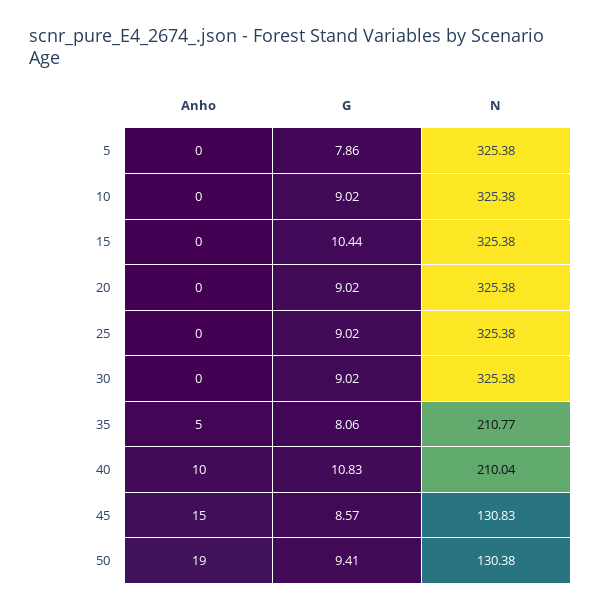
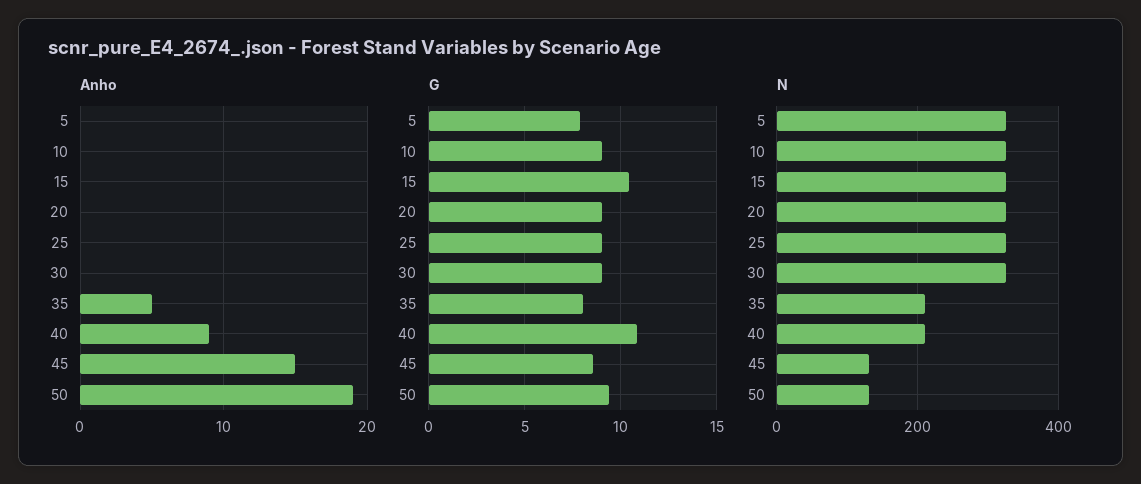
Anho, 40: 10 -> 9

